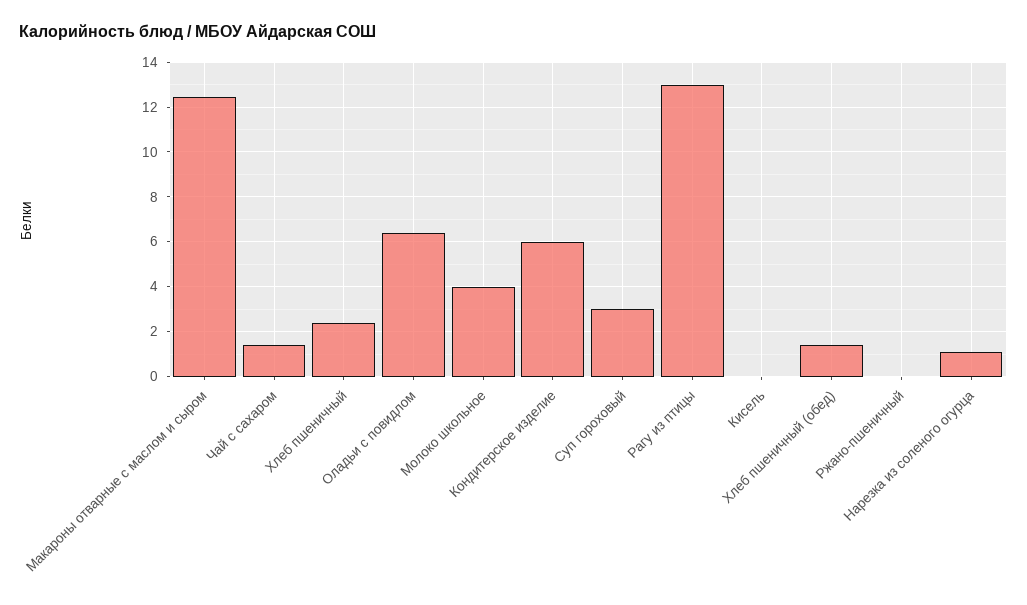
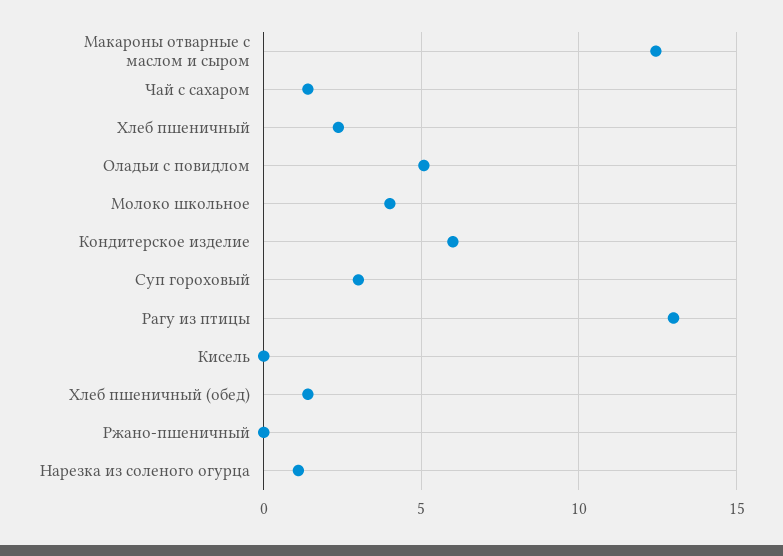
Оладьи с повидлом: 6.5 -> 5

